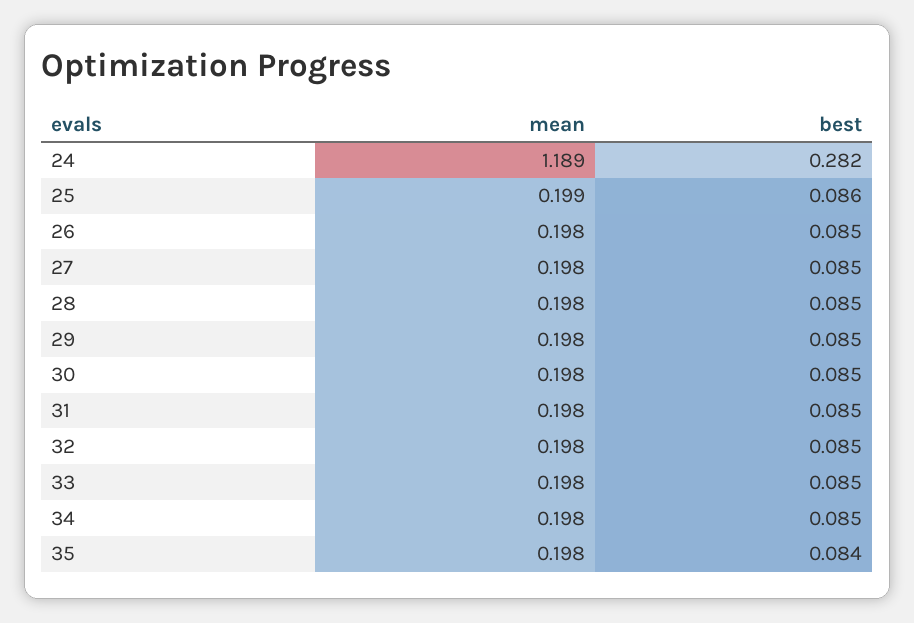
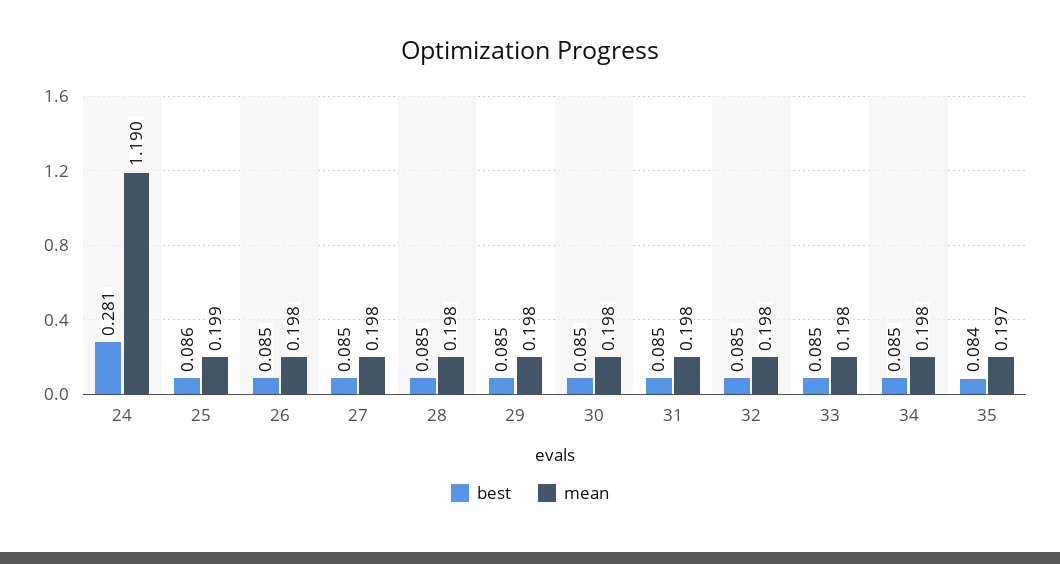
mean, 24: 1.189 -> 1.19
best, 24: 0.282 -> 0.281
mean, 35: 0.198 -> 0.197

